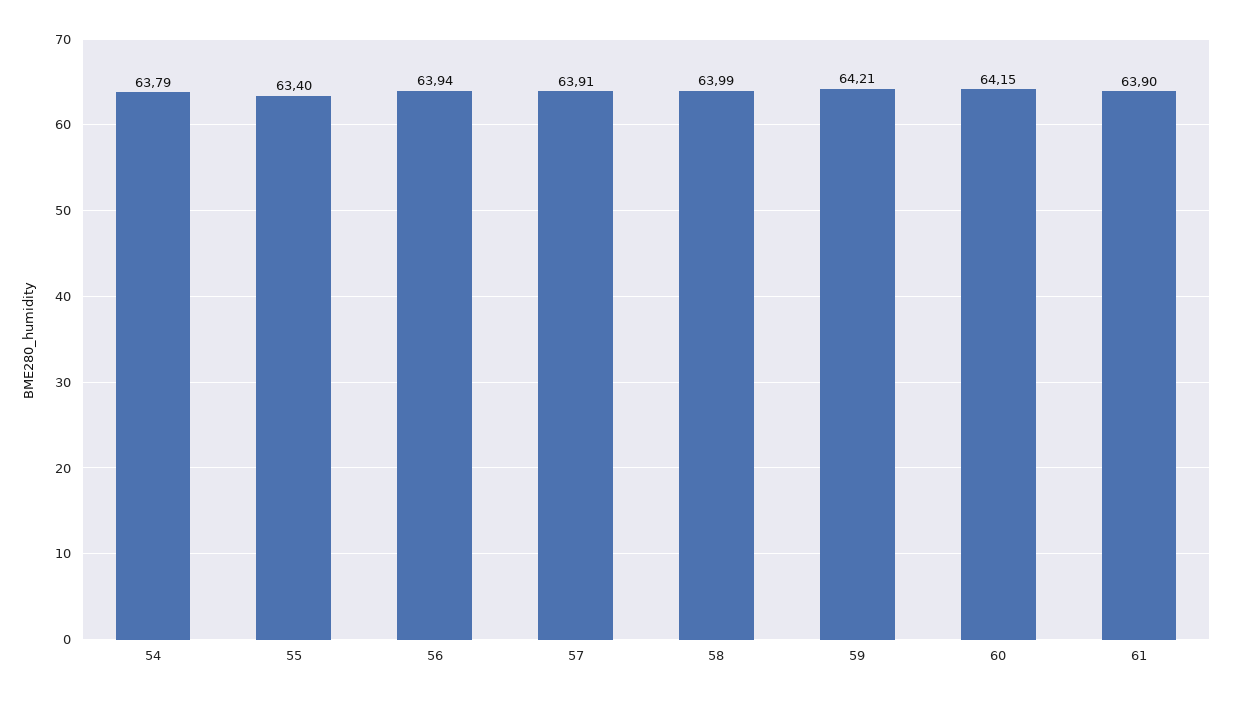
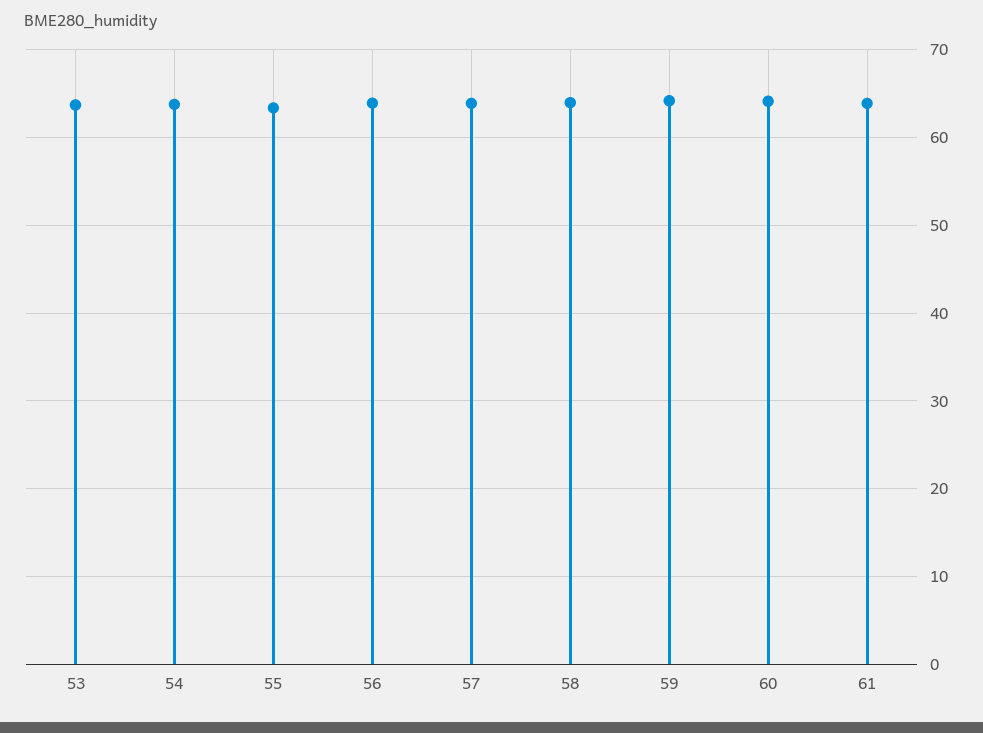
53: none -> 64

